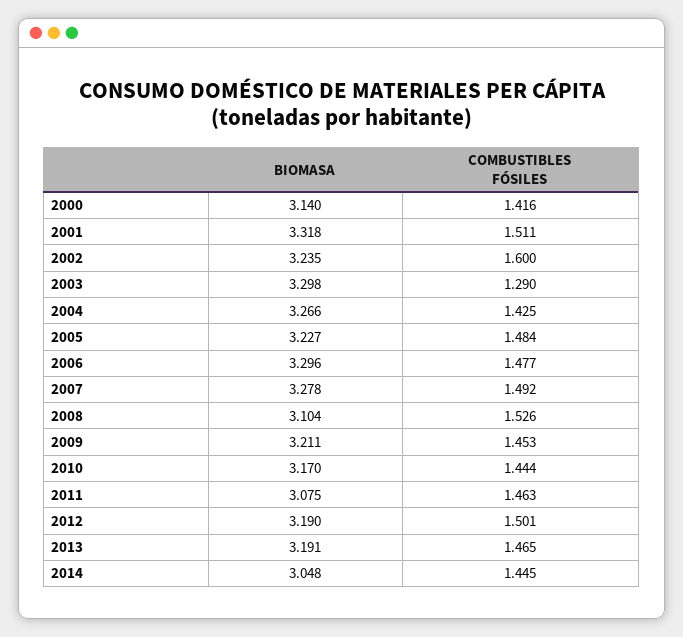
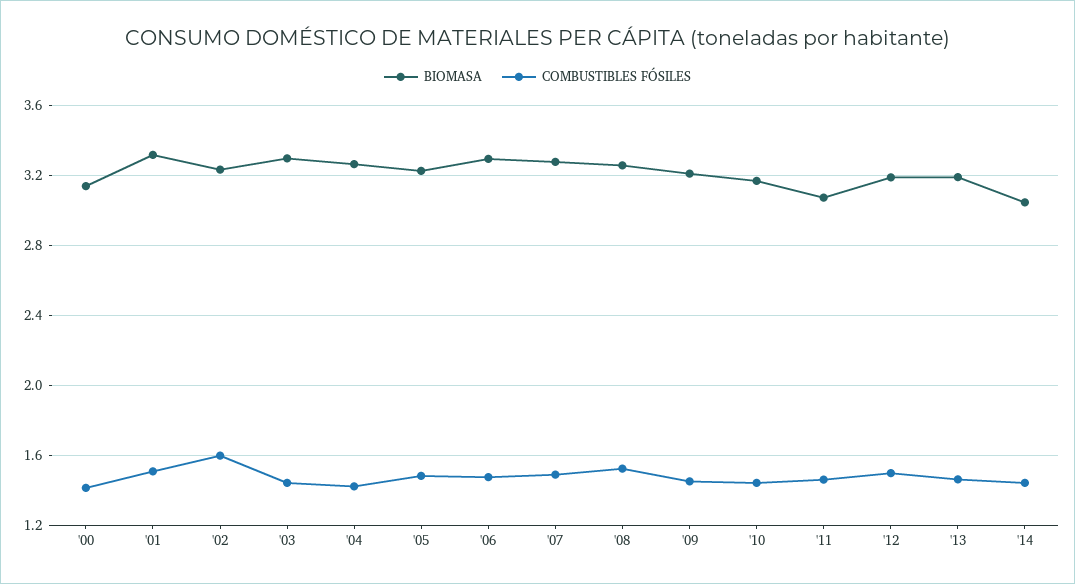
COMBUSTIBLES FÓSILES, 2003: 1.29 -> 1.45
BIOMASA, 2008: 3.104 -> 3.25

